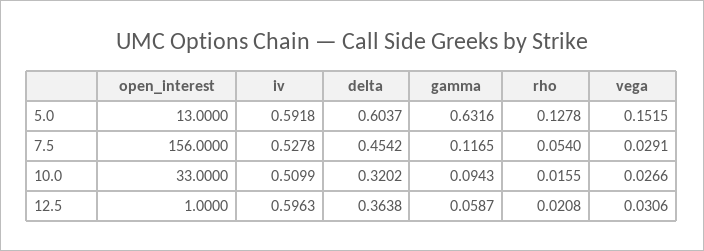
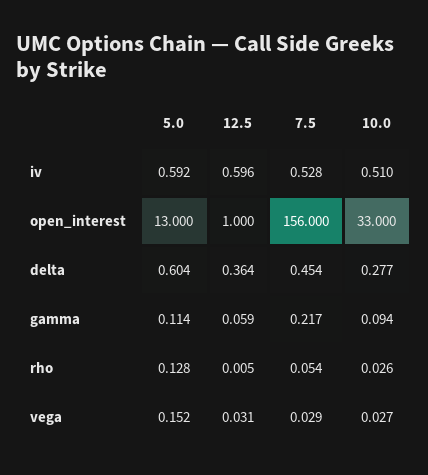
gamma, 5.0: 0.6316 -> 0.114
gamma, 7.5: 0.1165 -> 0.217
delta, 10.0: 0.3202 -> 0.277
rho, 10.0: 0.0155 -> 0.026
rho, 12.5: 0.0208 -> 0.005

